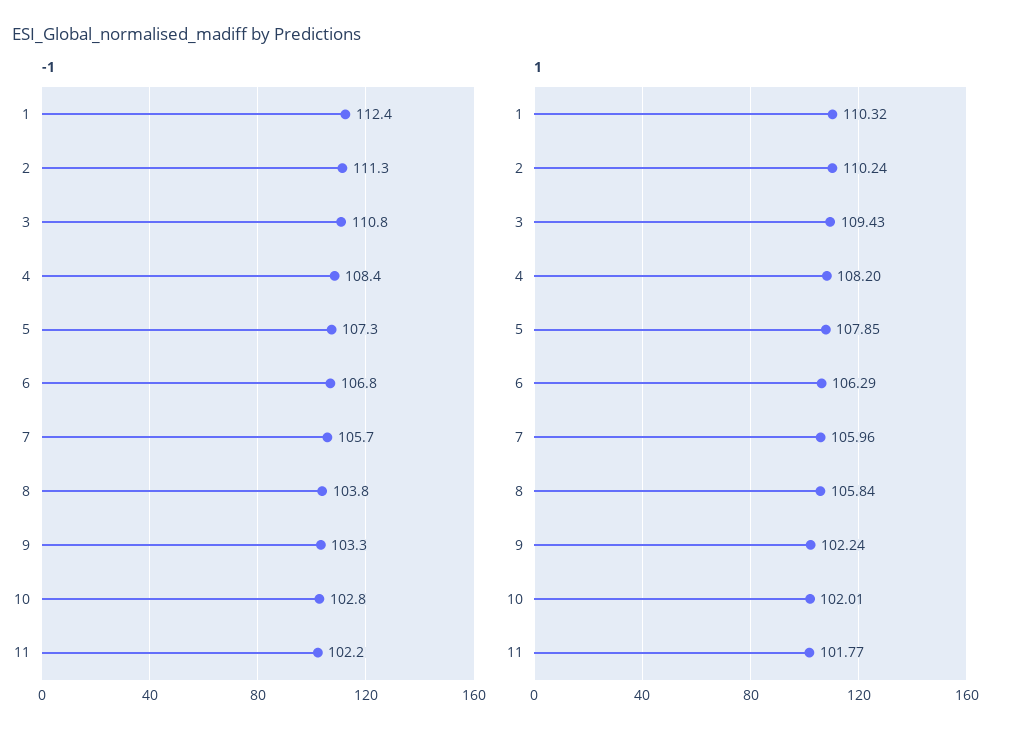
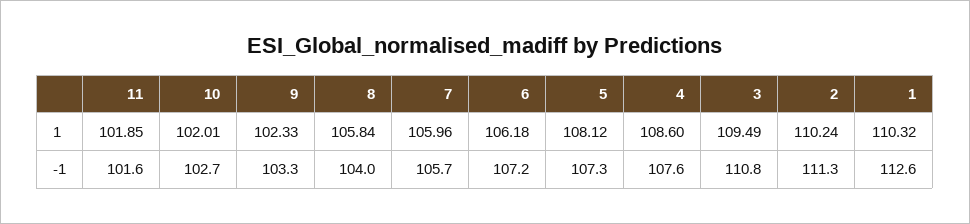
-1, 1: 112.4 -> 112.6
-1, 4: 108.4 -> 107.6
-1, 6: 106.8 -> 107.2
-1, 8: 103.8 -> 104
-1, 10: 102.8 -> 102.7
-1, 11: 102.2 -> 101.6
1, 3: 109.43 -> 109.49
1, 4: 108.2 -> 108.6
1, 5: 107.85 -> 108.12
1, 6: 106.29 -> 106.18
1, 9: 102.24 -> 102.33
1, 11: 101.77 -> 101.85

